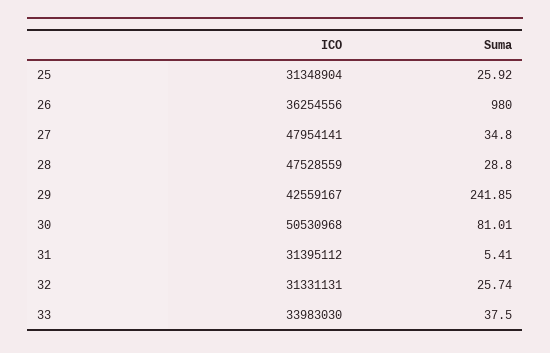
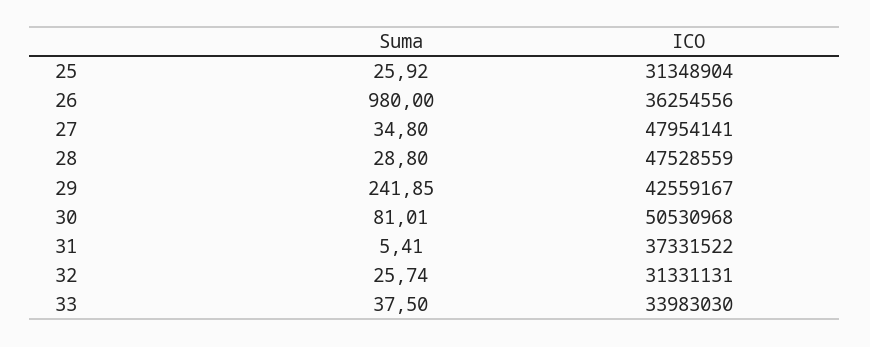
ICO, 31: 31395112 -> 37331522

